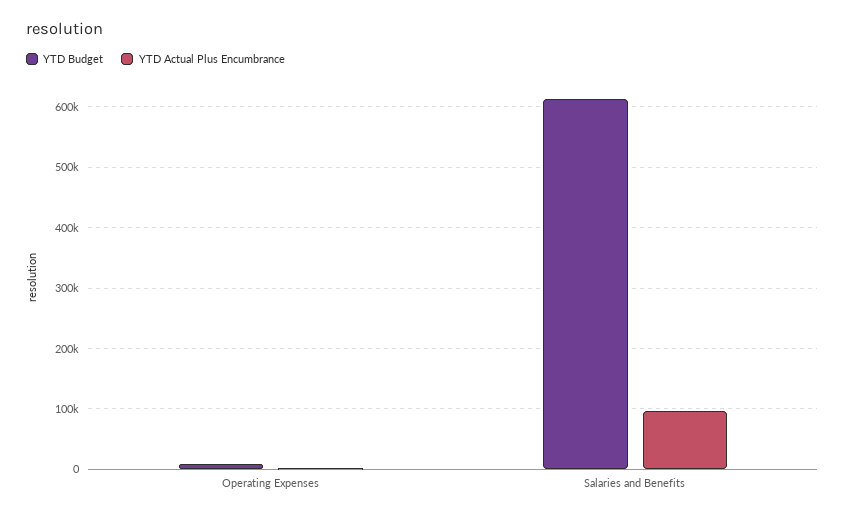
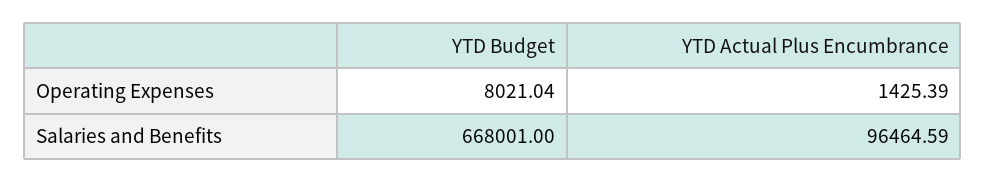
YTD Budget, Salaries and Benefits: 610000 -> 668001

